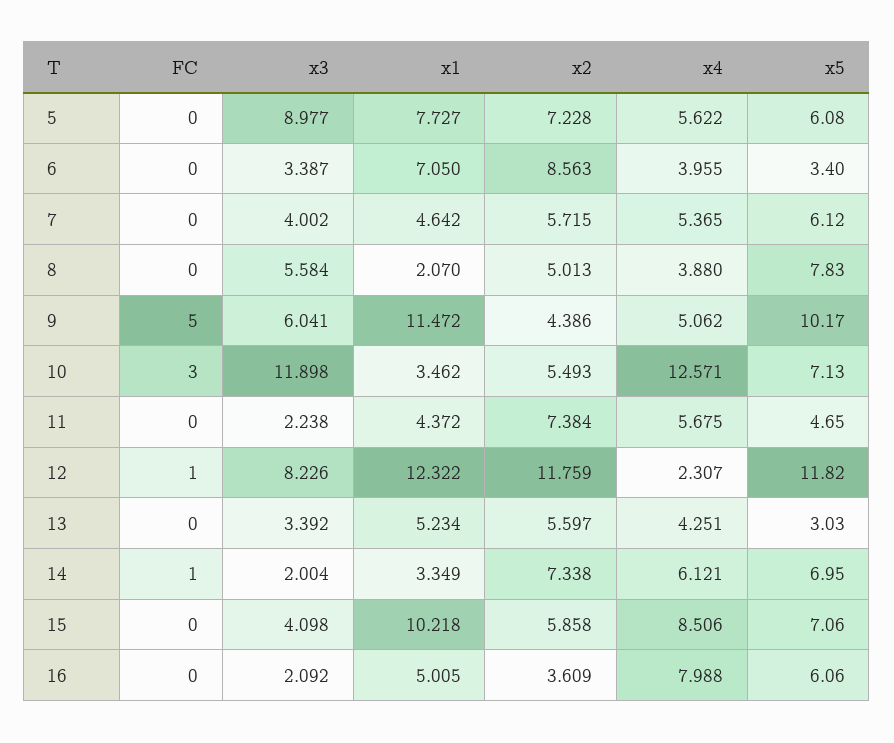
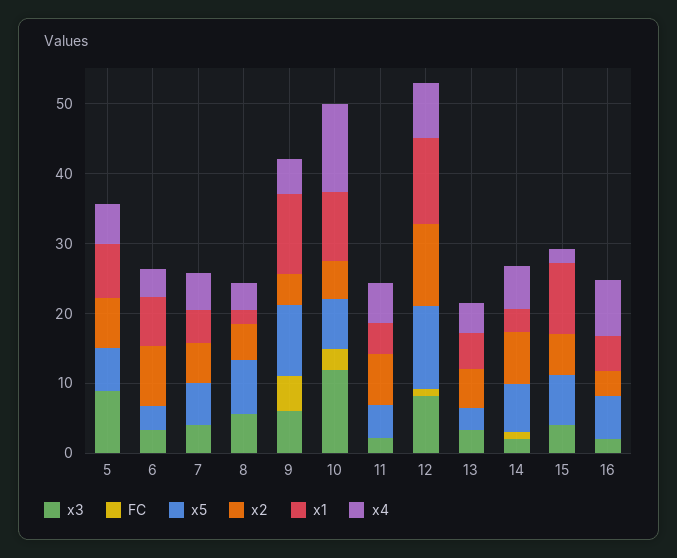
x1, 10: 3.462 -> 10
x4, 12: 2.307 -> 8
x4, 15: 8.506 -> 2

